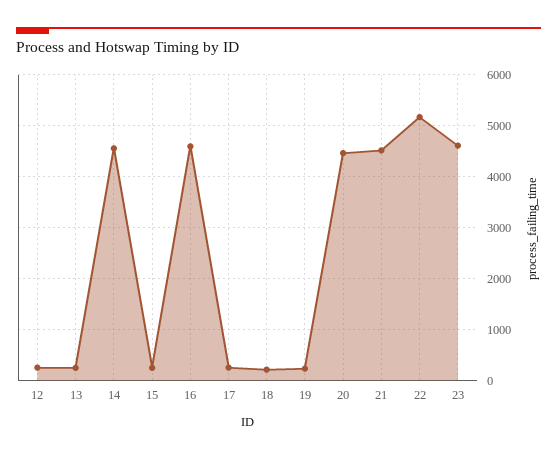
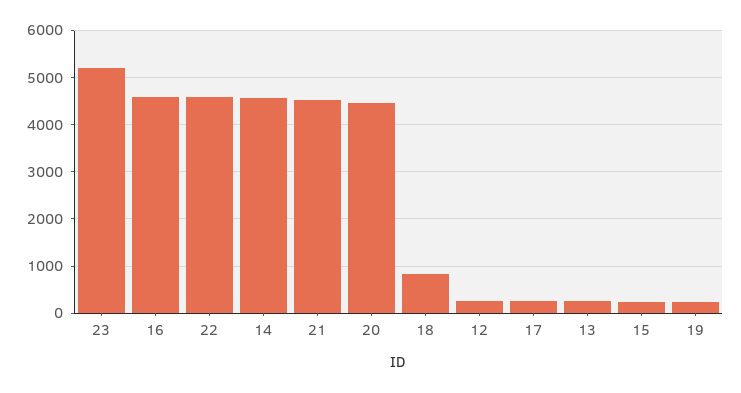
18: 200 -> 800
22: 5200 -> 4600
23: 4600 -> 5200

